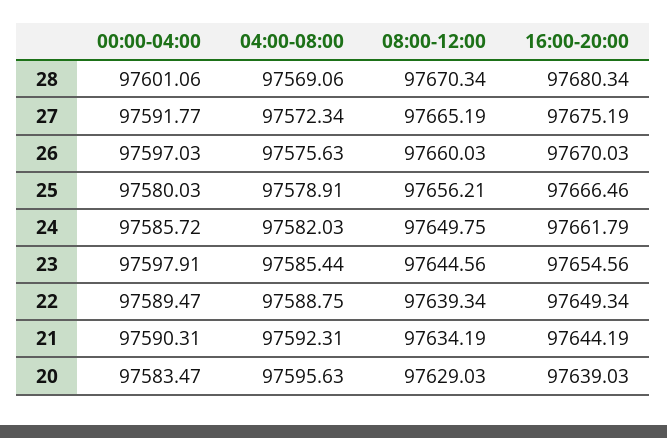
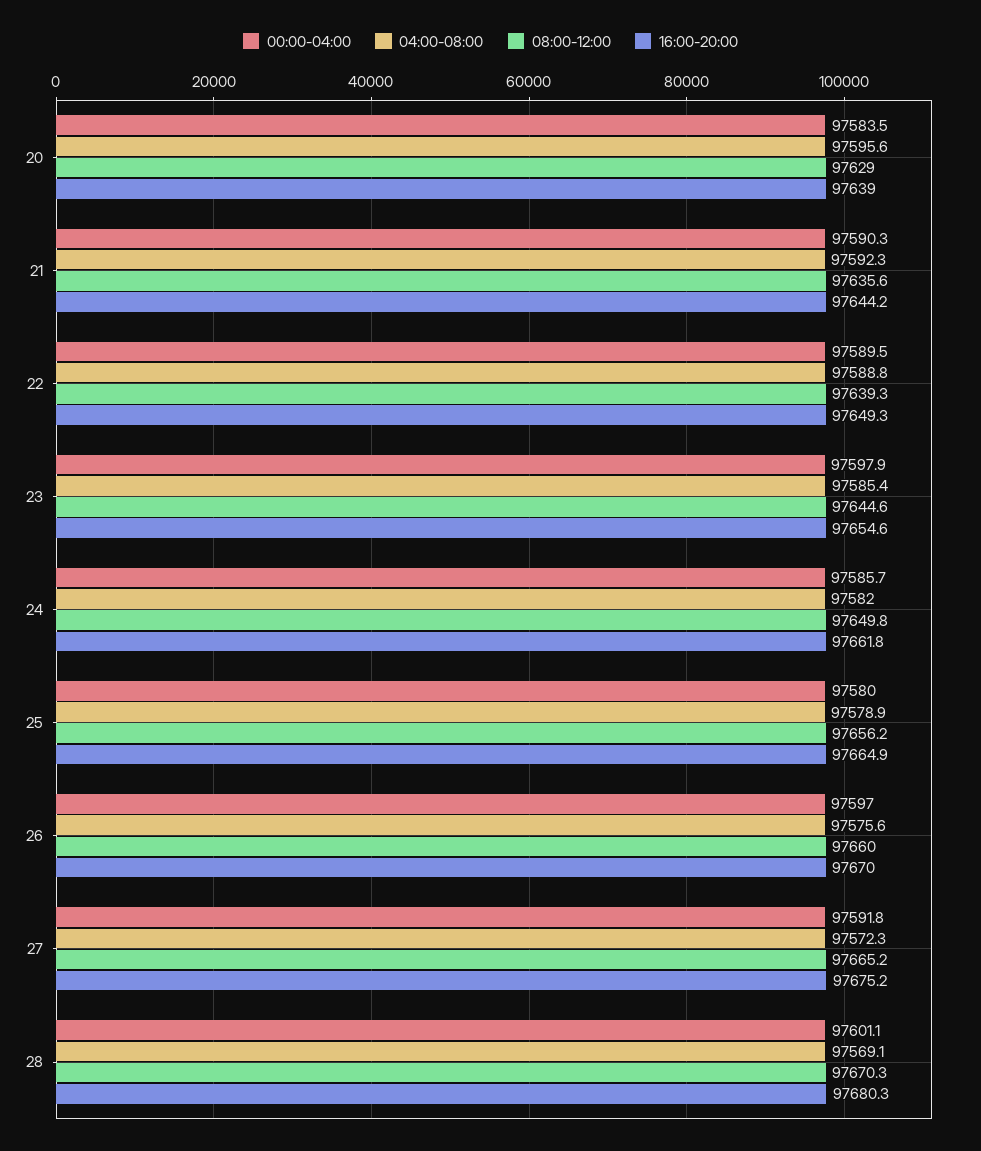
16:00-20:00, 25: 97666.46 -> 97664.9
08:00-12:00, 21: 97634.19 -> 97635.6

